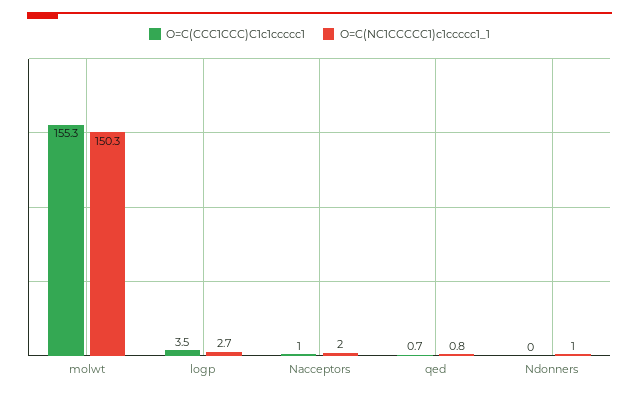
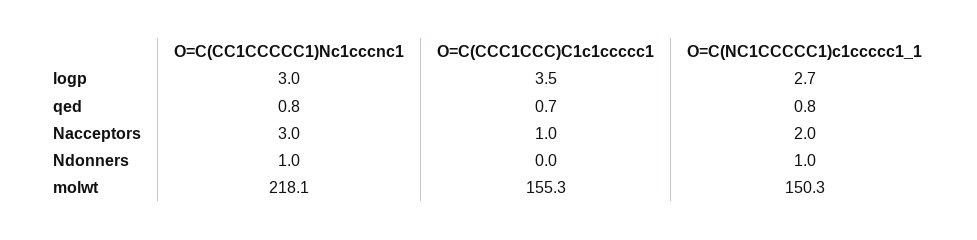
O=C(CC1CCCCC1)Nc1cccnc1, logp: none -> 3
O=C(CC1CCCCC1)Nc1cccnc1, qed: none -> 0.8
O=C(CC1CCCCC1)Nc1cccnc1, Nacceptors: none -> 3
O=C(CC1CCCCC1)Nc1cccnc1, Ndonners: none -> 1
O=C(CC1CCCCC1)Nc1cccnc1, molwt: none -> 218.1

